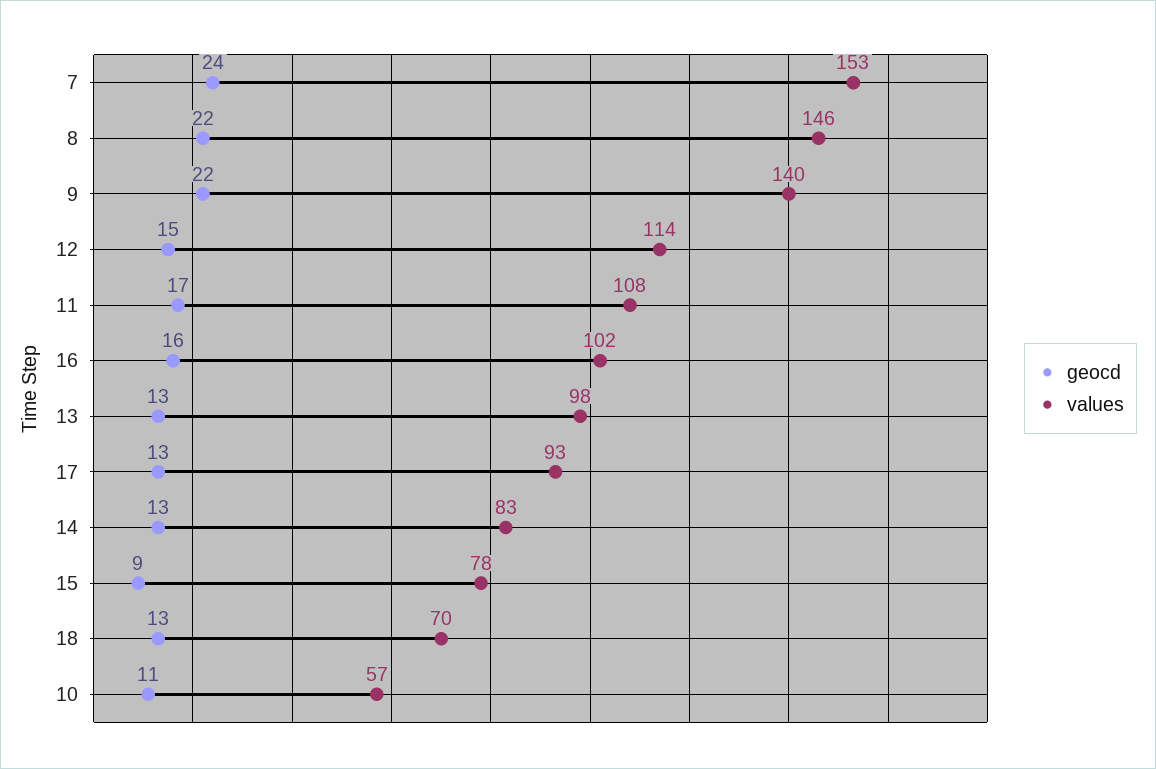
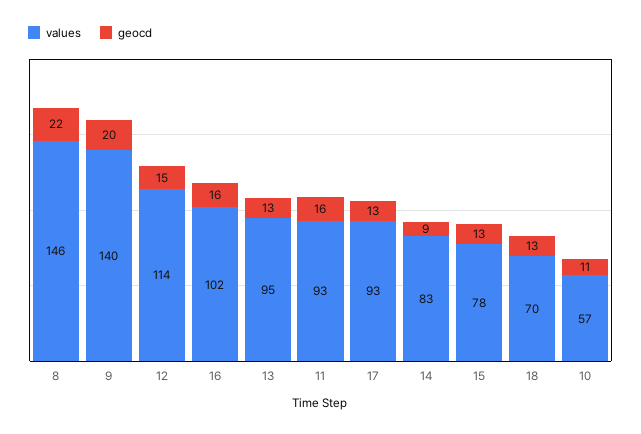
geocd, 7: 24 -> none
values, 7: 153 -> none
geocd, 9: 22 -> 20
geocd, 11: 17 -> 16
values, 11: 108 -> 93
values, 13: 98 -> 95
geocd, 14: 13 -> 9
geocd, 15: 9 -> 13

